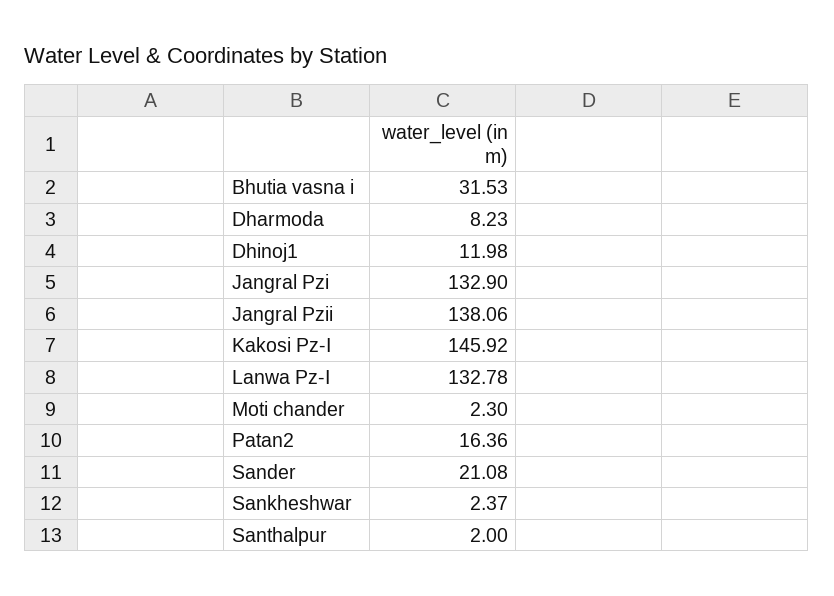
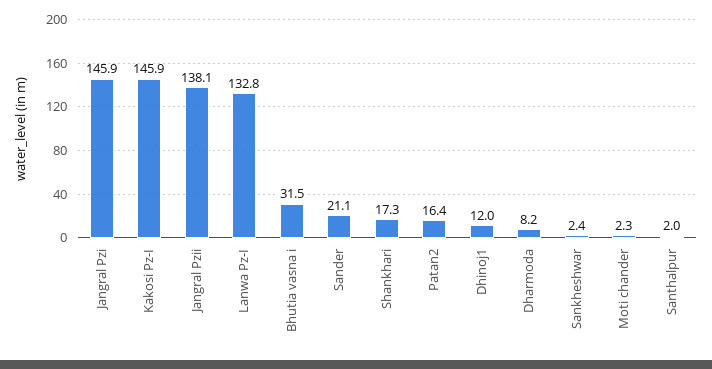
Jangral Pzi: 132.9 -> 145.9
Shankhari: none -> 17.3

